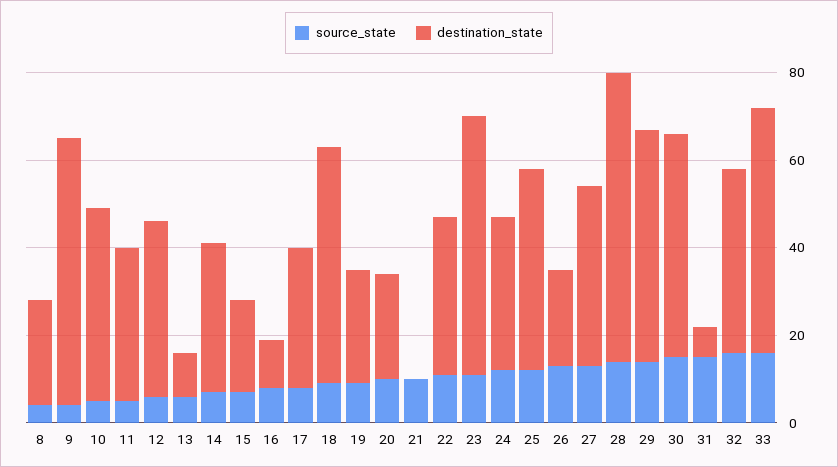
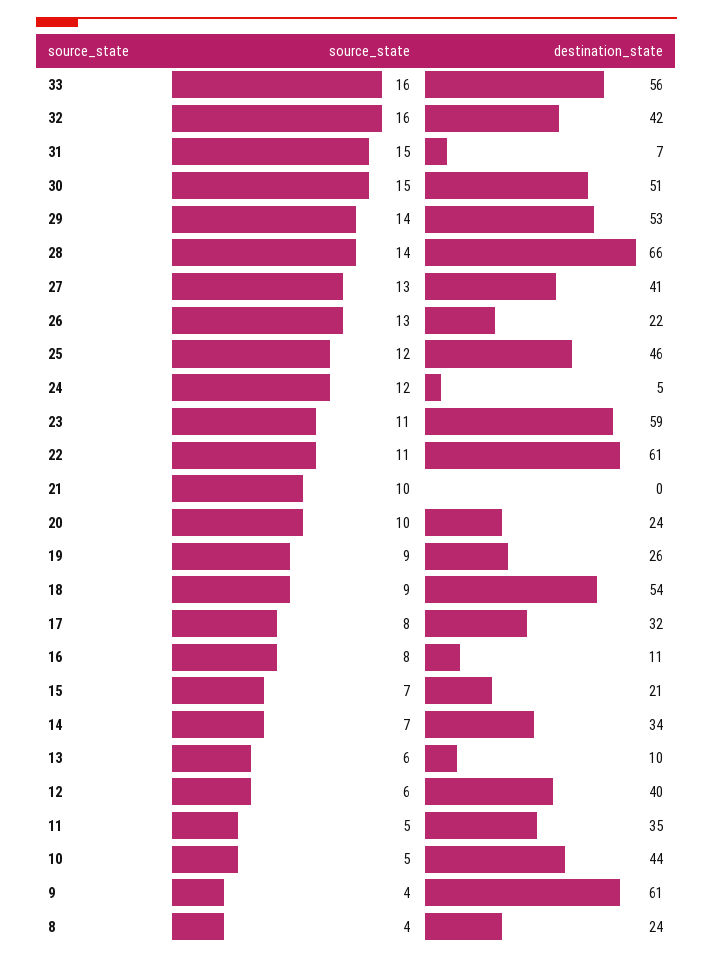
destination_state, 22: 35 -> 61
destination_state, 24: 35 -> 5

